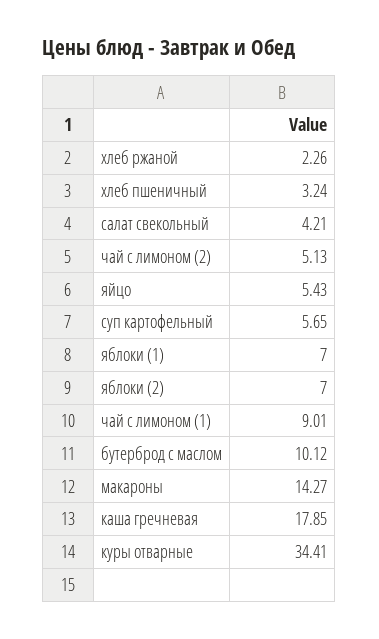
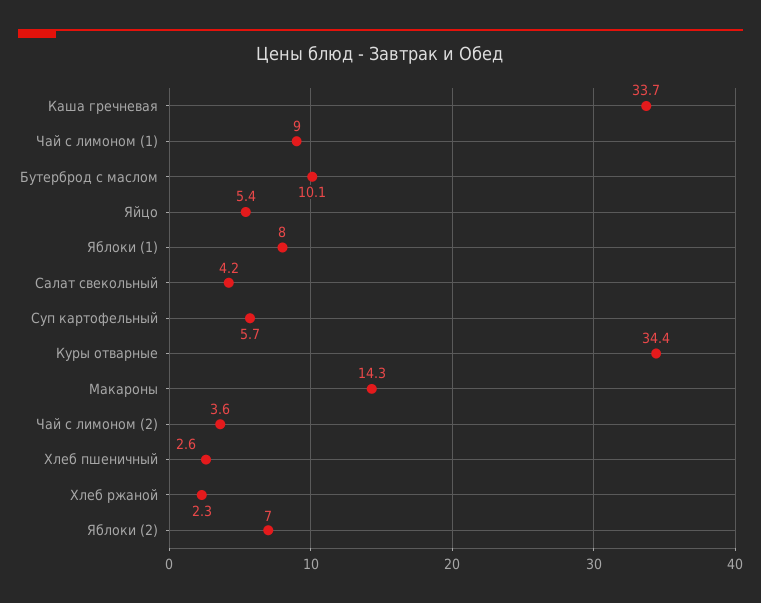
хлеб пшеничный: 3.24 -> 2.6
чай с лимоном (2): 5.13 -> 3.6
яблоки (1): 7 -> 8
каша гречневая: 17.85 -> 33.7

